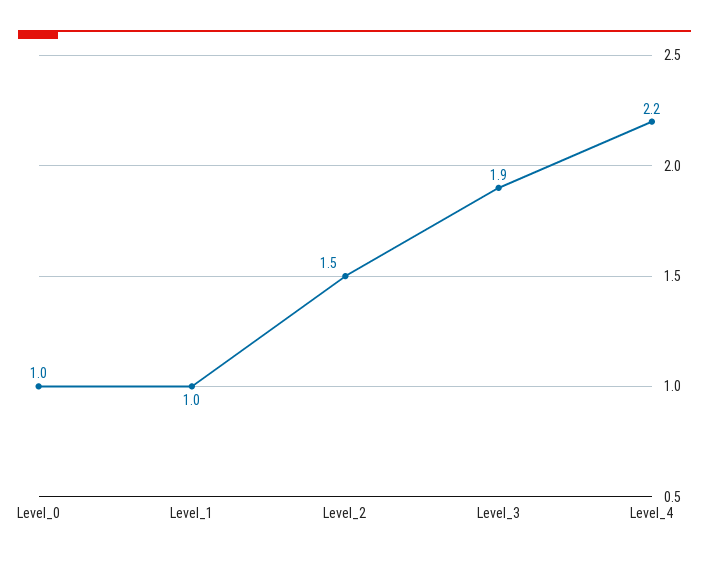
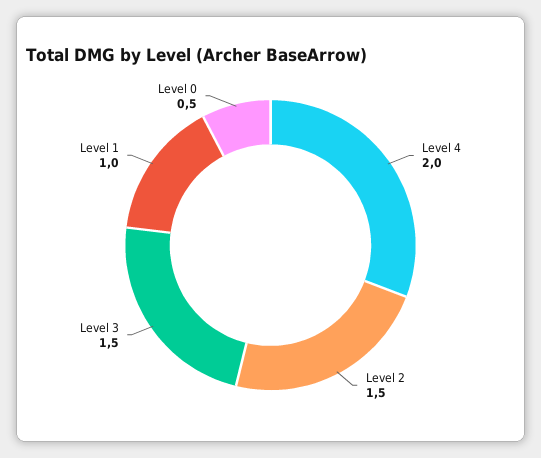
Level_0: 1 -> 0.5
Level_3: 1.9 -> 1.5
Level_4: 2.2 -> 2

